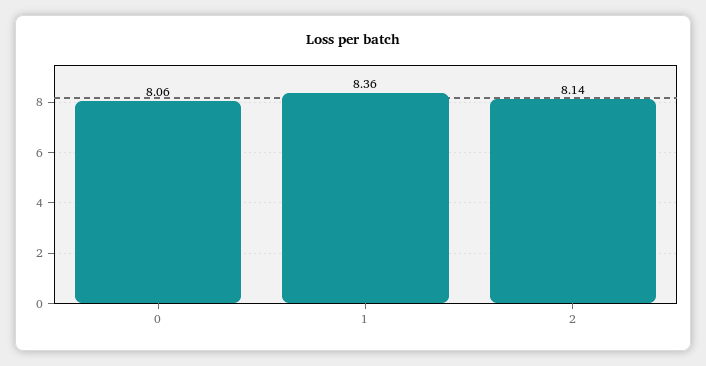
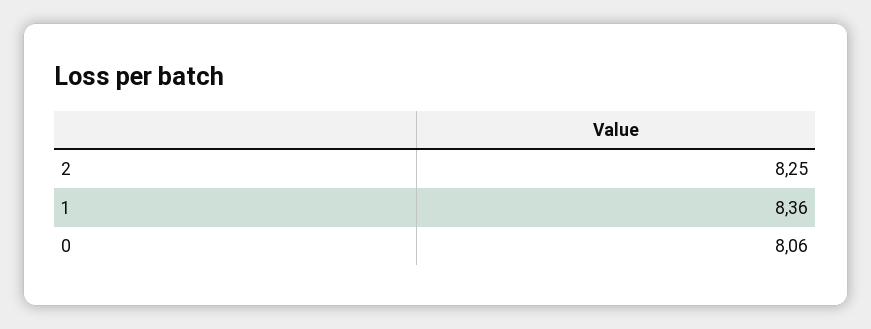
2: 8.14 -> 8.25

